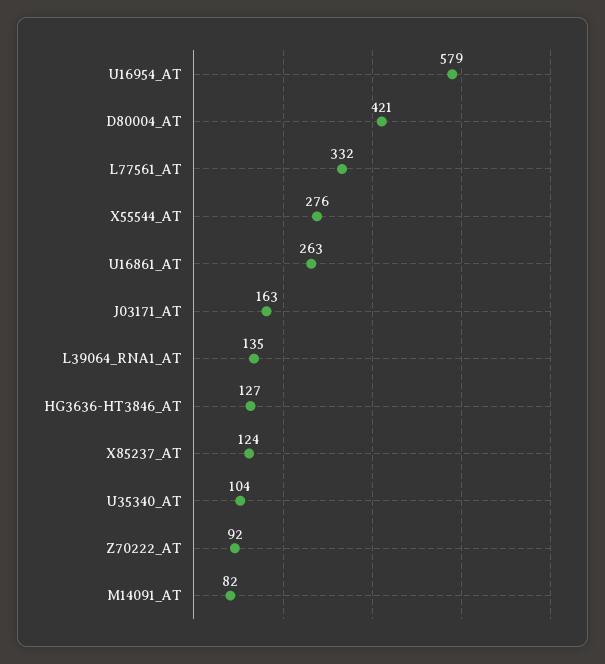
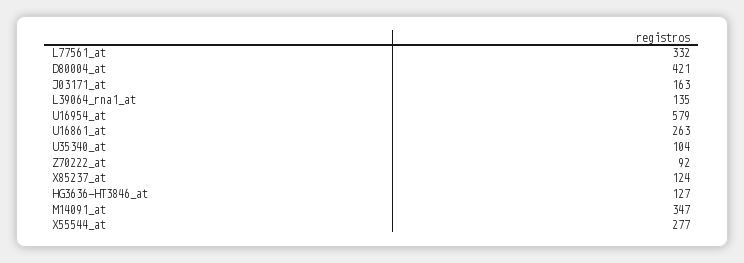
X55544_AT: 276 -> 277
M14091_AT: 82 -> 347

